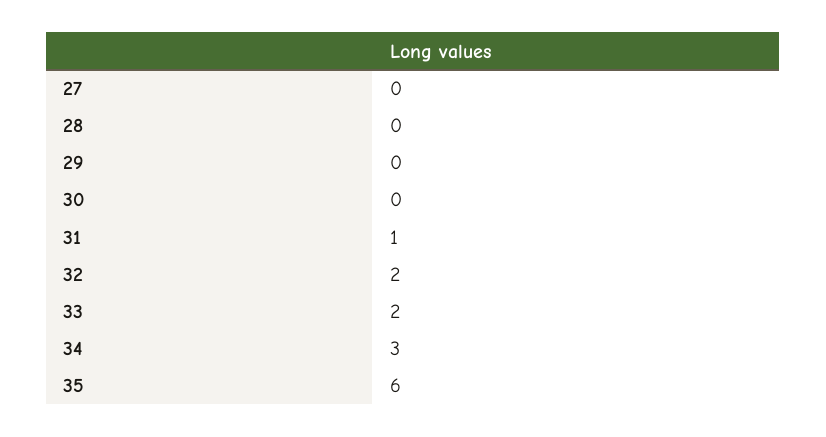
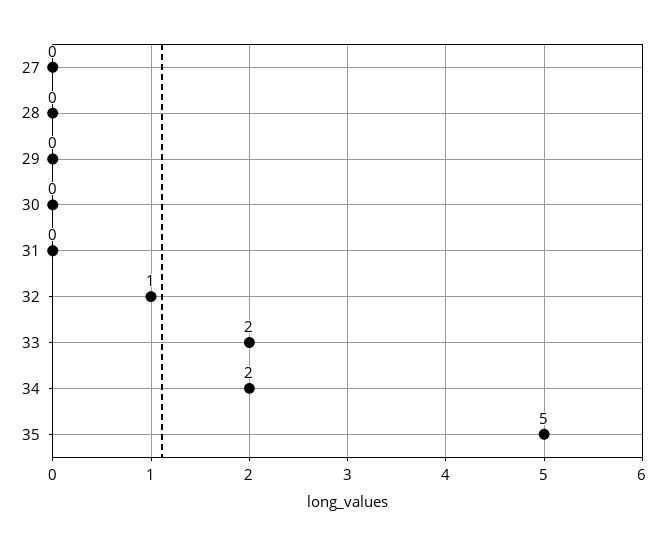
31: 1 -> 0
32: 2 -> 1
34: 3 -> 2
35: 6 -> 5

